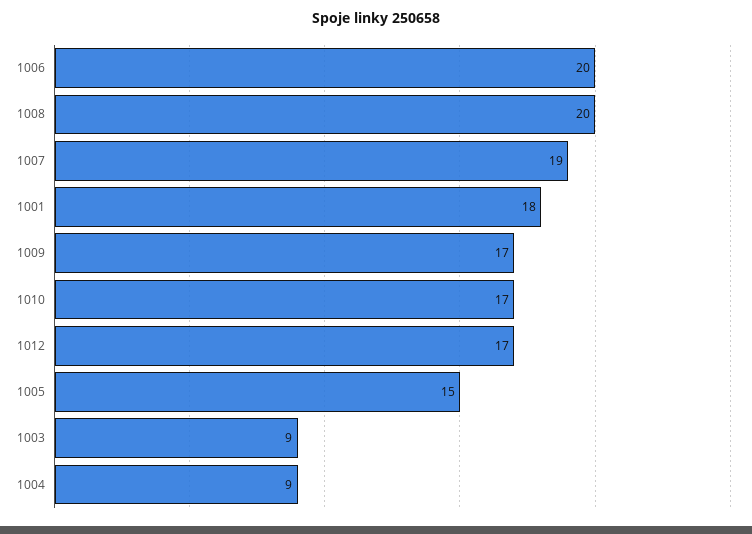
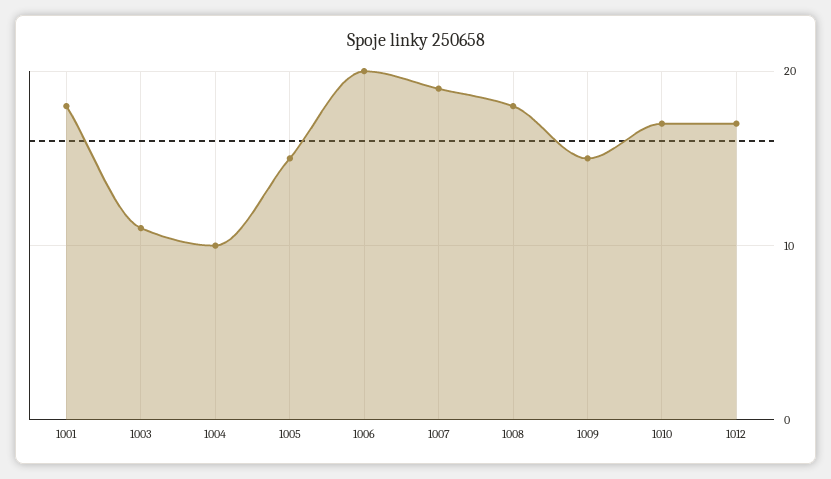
1008: 20 -> 18
1009: 17 -> 15
1003: 9 -> 11
1004: 9 -> 10

